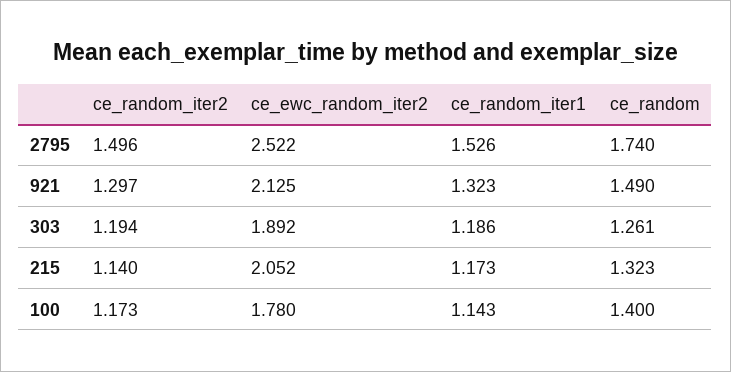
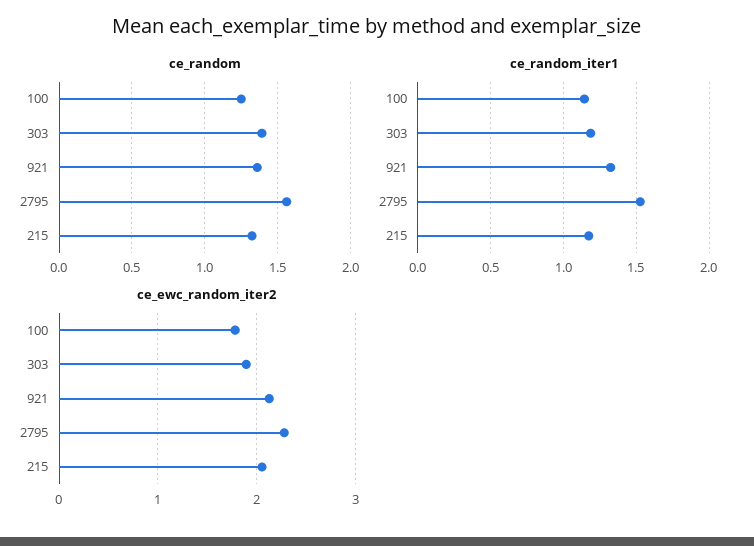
ce_random_iter2, 2795: 1.496 -> none
ce_ewc_random_iter2, 2795: 2.522 -> 2.3
ce_random, 2795: 1.74 -> 1.55
ce_random_iter2, 921: 1.297 -> none
ce_random, 921: 1.49 -> 1.35
ce_random_iter2, 303: 1.194 -> none
ce_random, 303: 1.261 -> 1.4
ce_random_iter2, 215: 1.14 -> none
ce_random_iter2, 100: 1.173 -> none
ce_random, 100: 1.4 -> 1.25

